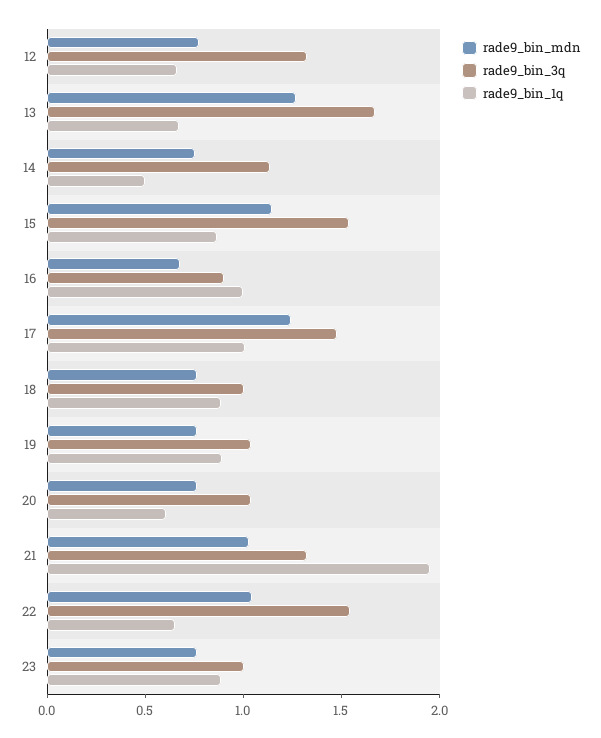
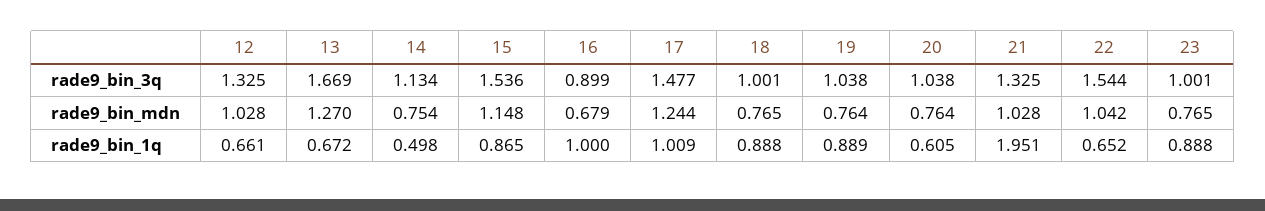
rade9_bin_mdn, 12: 0.8 -> 1.028

